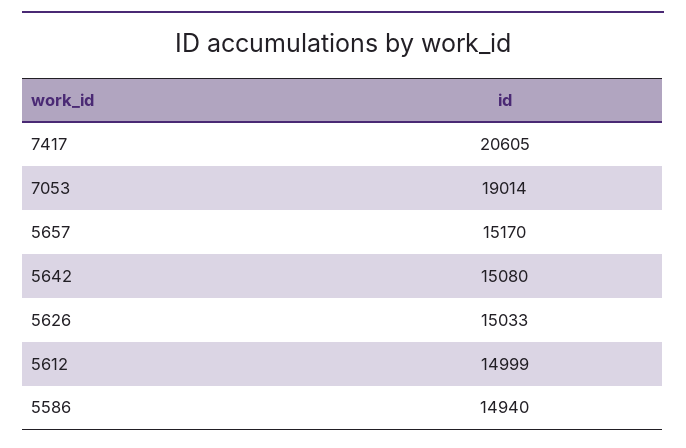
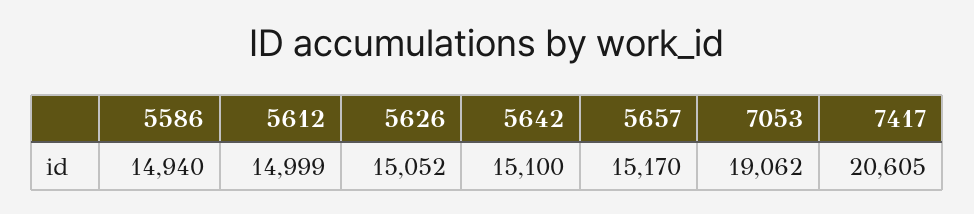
7053: 19014 -> 19062
5642: 15080 -> 15100
5626: 15033 -> 15052

